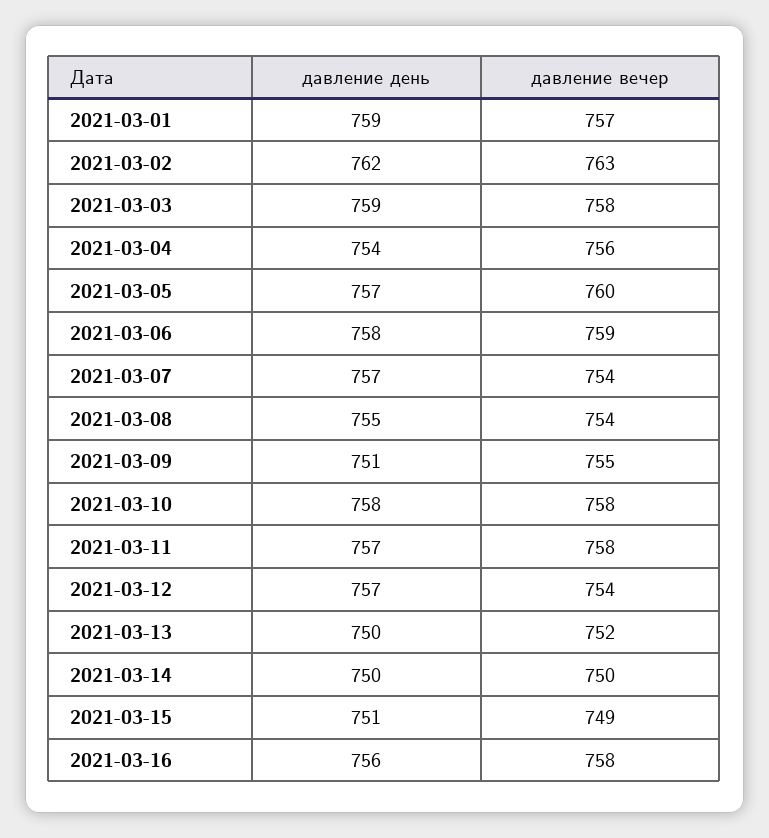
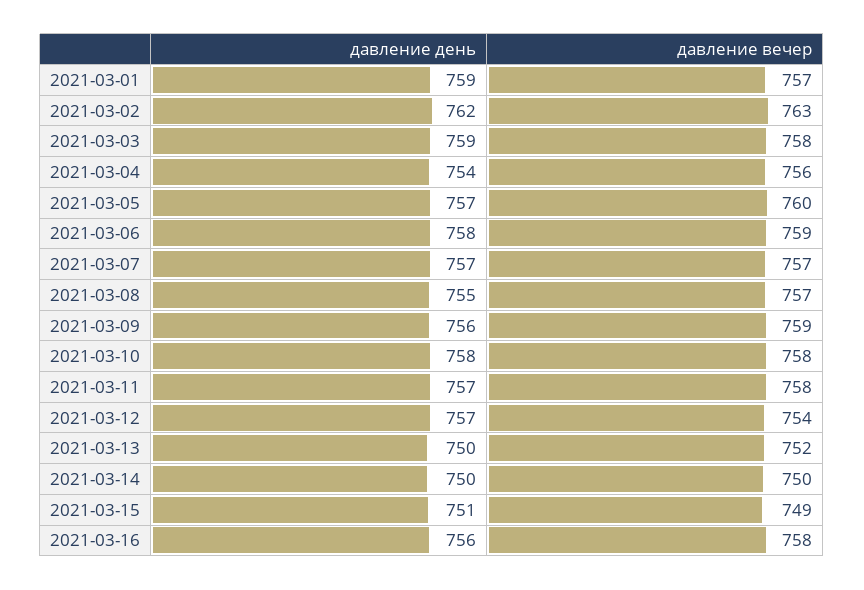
давление вечер, 2021-03-07: 754 -> 757
давление вечер, 2021-03-08: 754 -> 757
давление день, 2021-03-09: 751 -> 756
давление вечер, 2021-03-09: 755 -> 759

